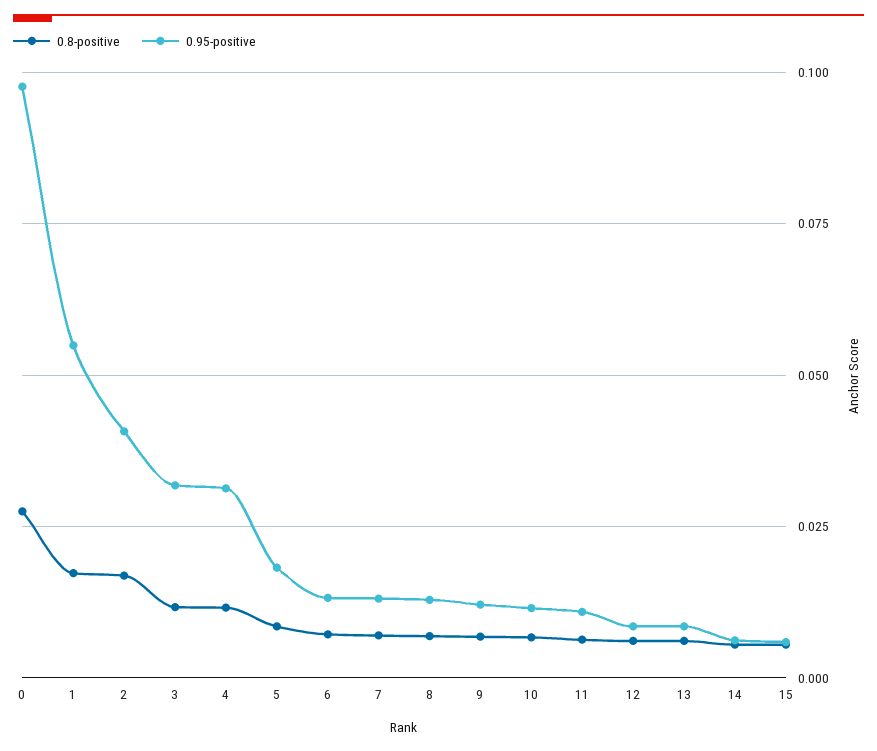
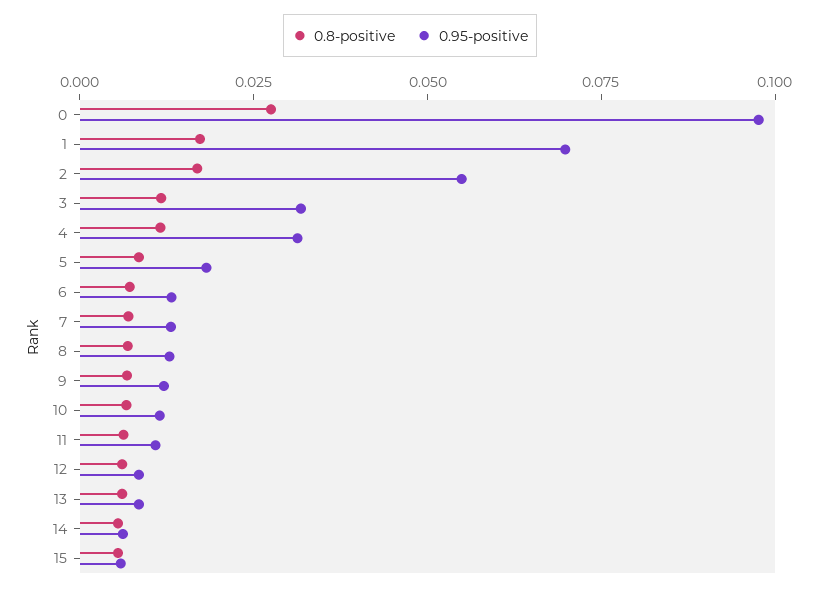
0.95-positive, 1: 0.055 -> 0.07
0.95-positive, 2: 0.04 -> 0.055

